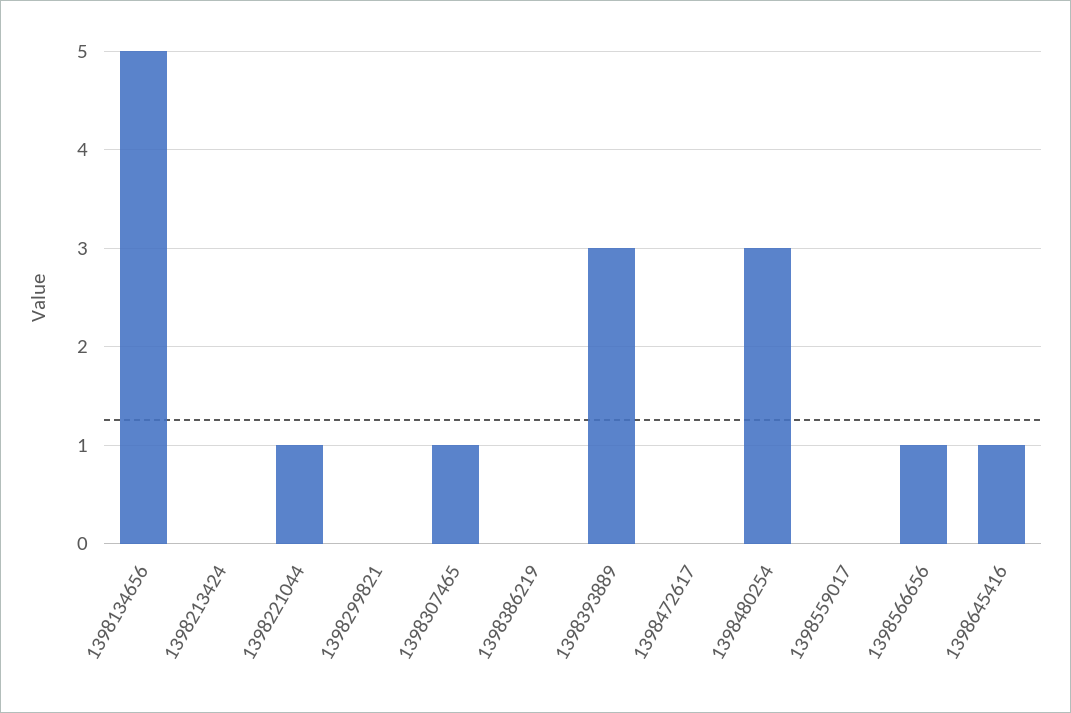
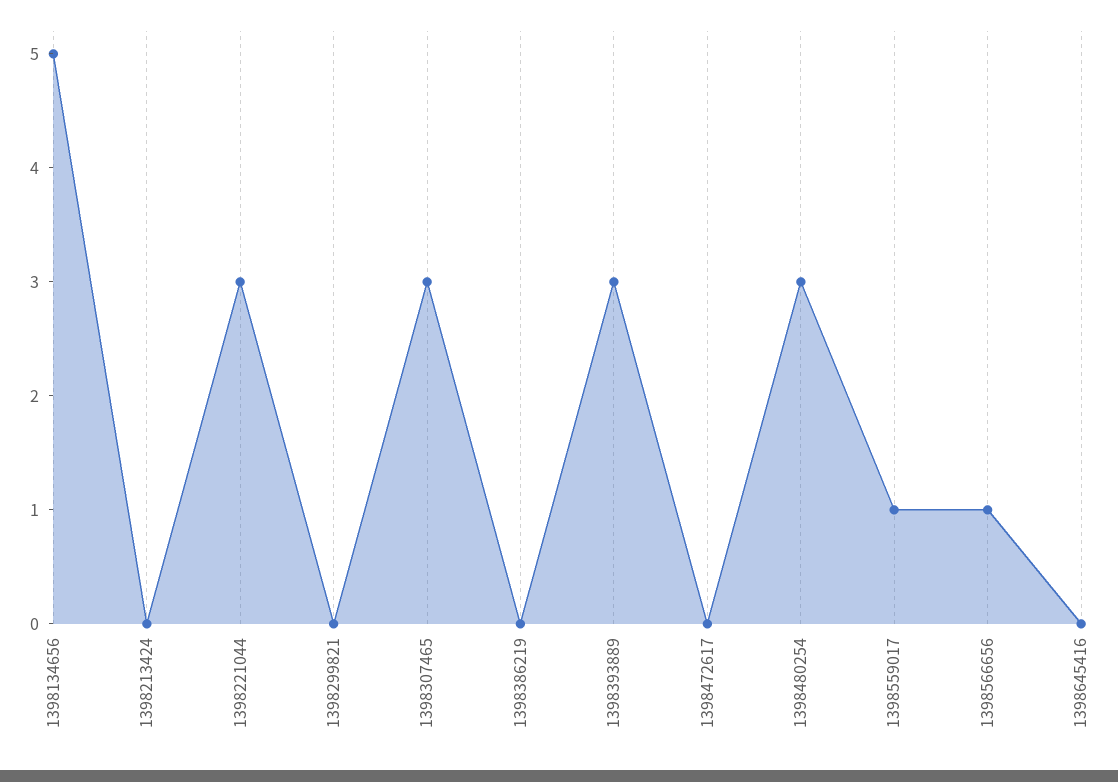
1398221044: 1 -> 3
1398307465: 1 -> 3
1398559017: 0 -> 1
1398645416: 1 -> 0

